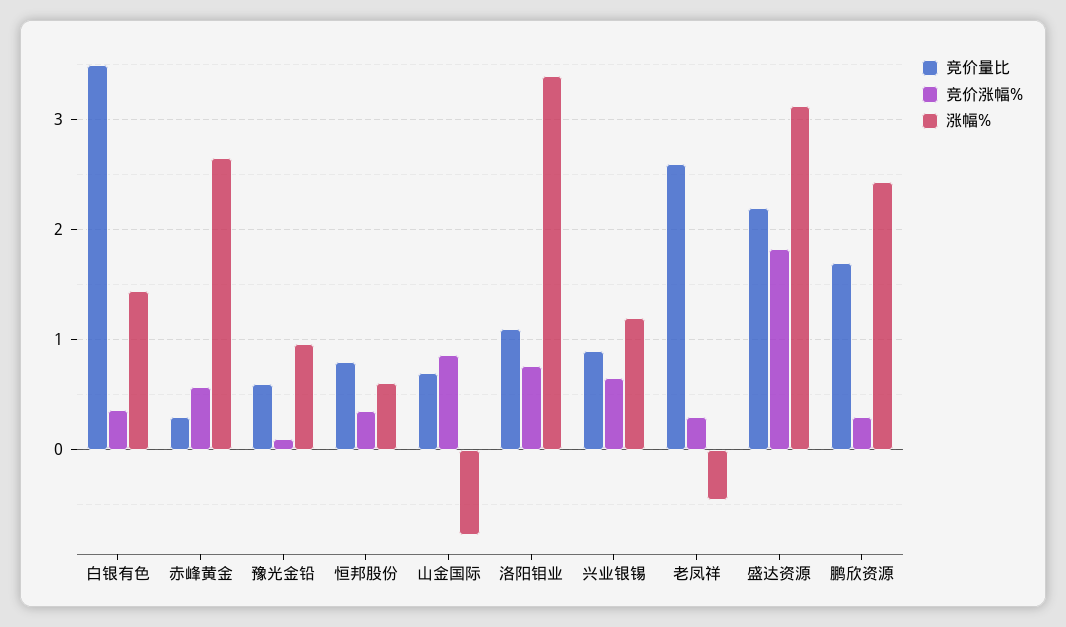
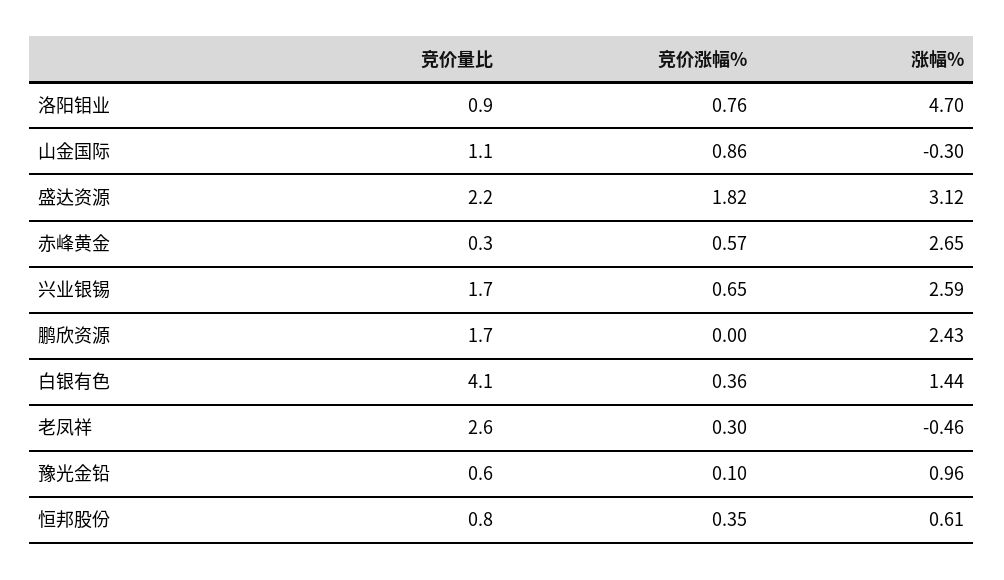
竞价量比, 白银有色: 3.5 -> 4.1
竞价量比, 山金国际: 0.7 -> 1.1
涨幅%, 山金国际: -0.8 -> -0.3
竞价量比, 洛阳钼业: 1.1 -> 0.9
涨幅%, 洛阳钼业: 3.4 -> 4.7
竞价量比, 兴业银锡: 0.9 -> 1.7
涨幅%, 兴业银锡: 1.2 -> 2.59
竞价涨幅%, 鹏欣资源: 0.3 -> 0

